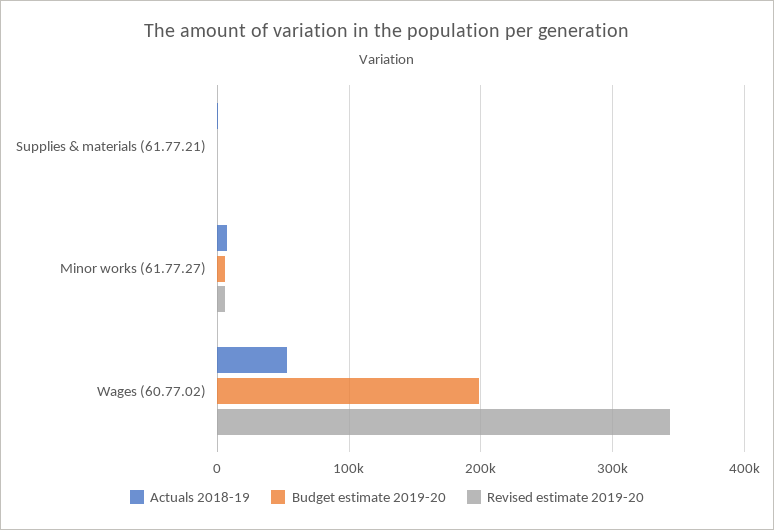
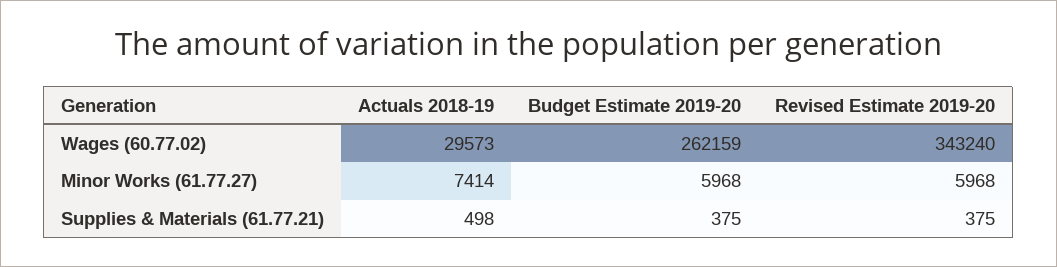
Actuals 2018-19, Wages (60.77.02): 50000 -> 29573
Budget estimate 2019-20, Wages (60.77.02): 200000 -> 262159

